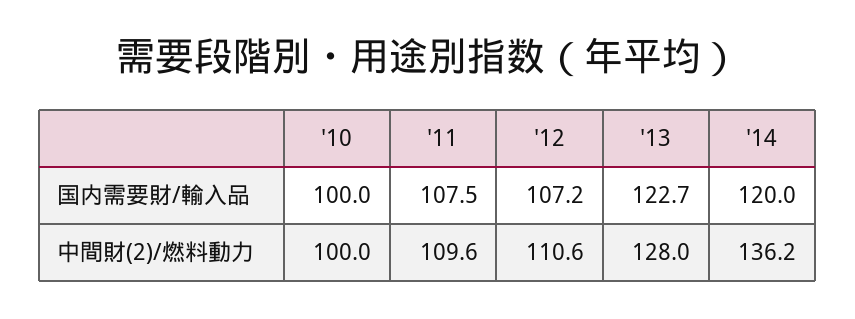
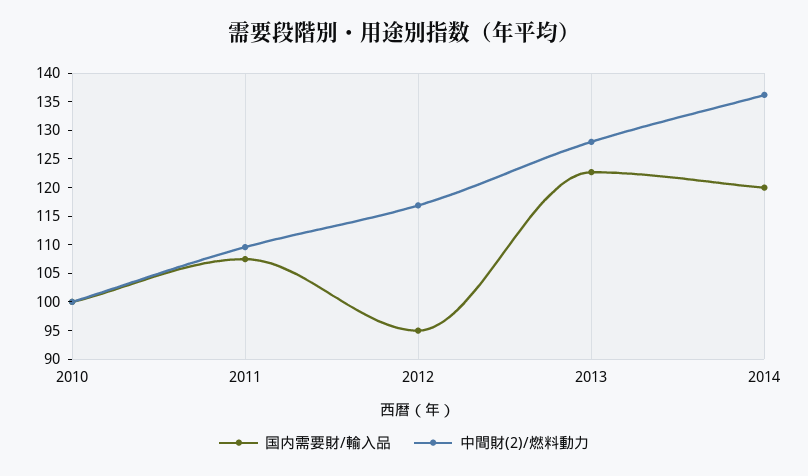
国内需要財/輸入品, '12: 107.2 -> 95
中間財(2)/燃料動力, '12: 110.6 -> 117.5

